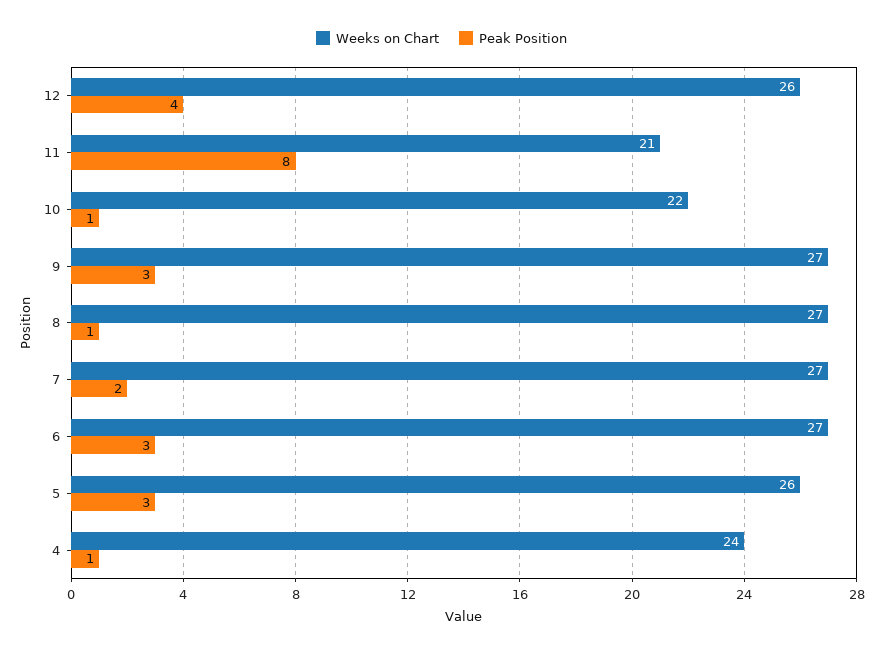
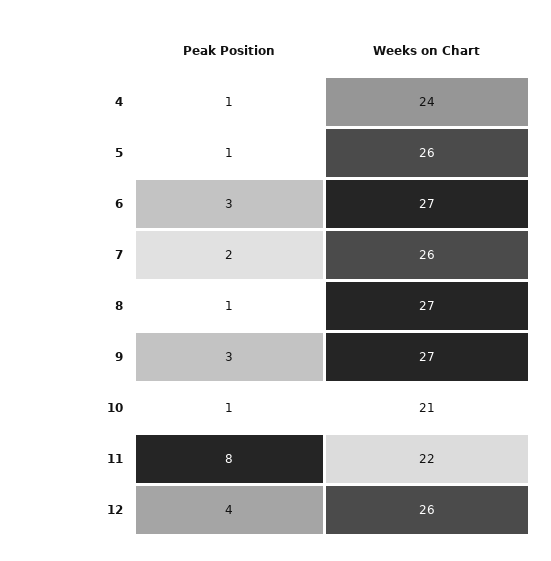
Weeks on Chart, 11: 21 -> 22
Weeks on Chart, 10: 22 -> 21
Weeks on Chart, 7: 27 -> 26
Peak Position, 5: 3 -> 1

